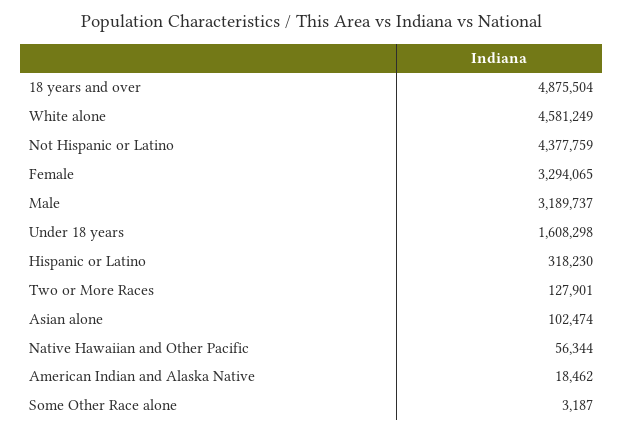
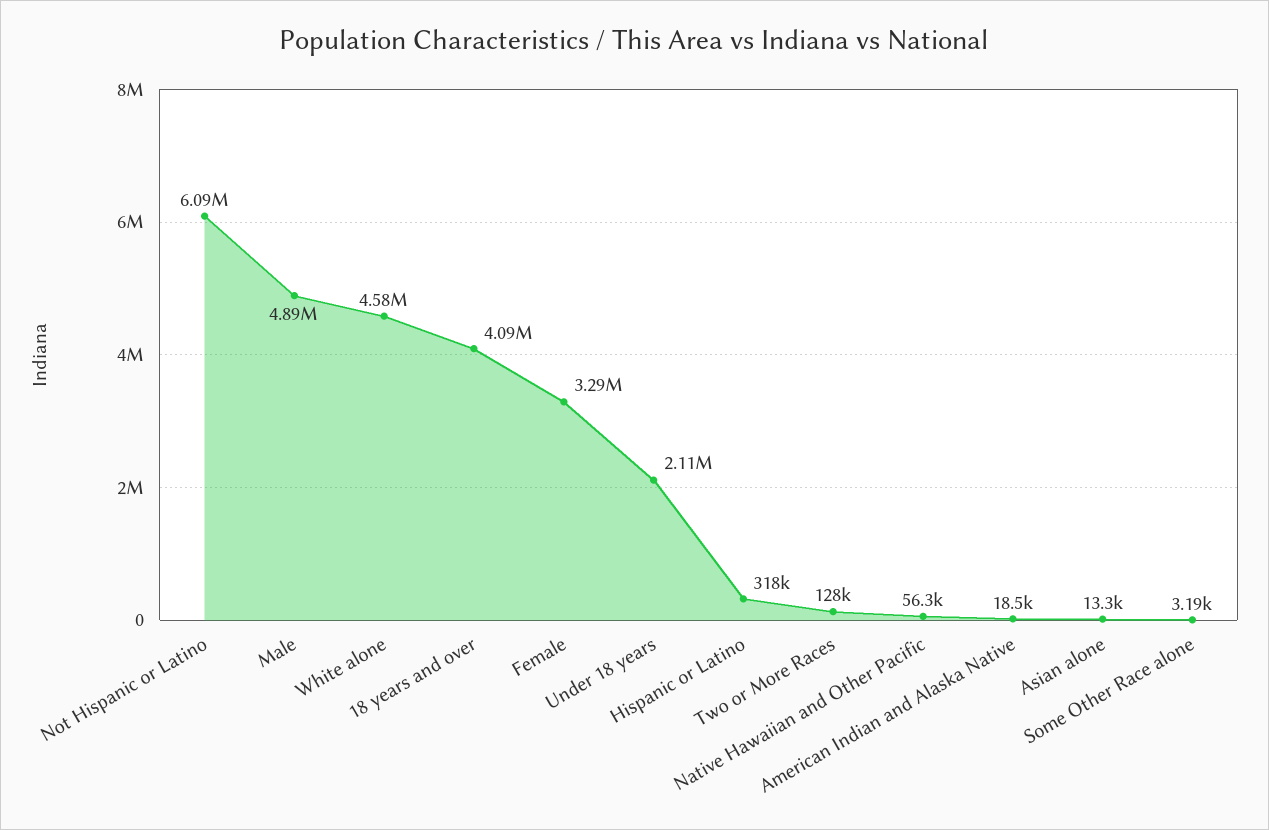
18 years and over: 4875504 -> 4090000
Not Hispanic or Latino: 4377759 -> 6090000
Male: 3189737 -> 4890000
Under 18 years: 1608298 -> 2110000
Asian alone: 102474 -> 13300

